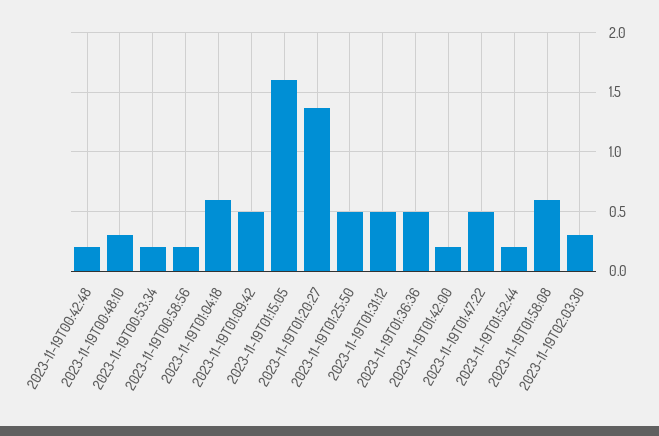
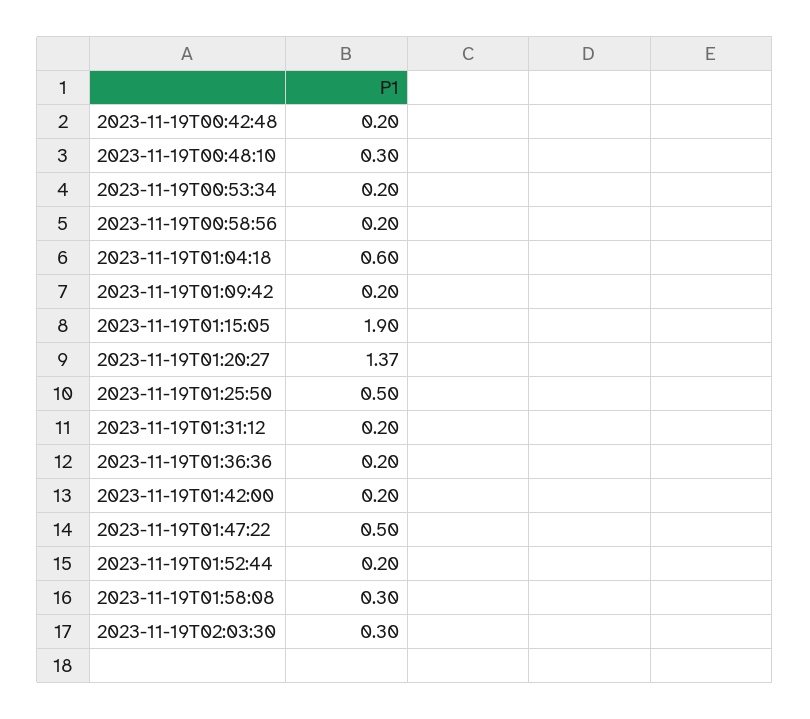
2023-11-19T01:09:42: 0.5 -> 0.2
2023-11-19T01:15:05: 1.6 -> 1.9
2023-11-19T01:31:12: 0.5 -> 0.2
2023-11-19T01:36:36: 0.5 -> 0.2
2023-11-19T01:58:08: 0.6 -> 0.3

